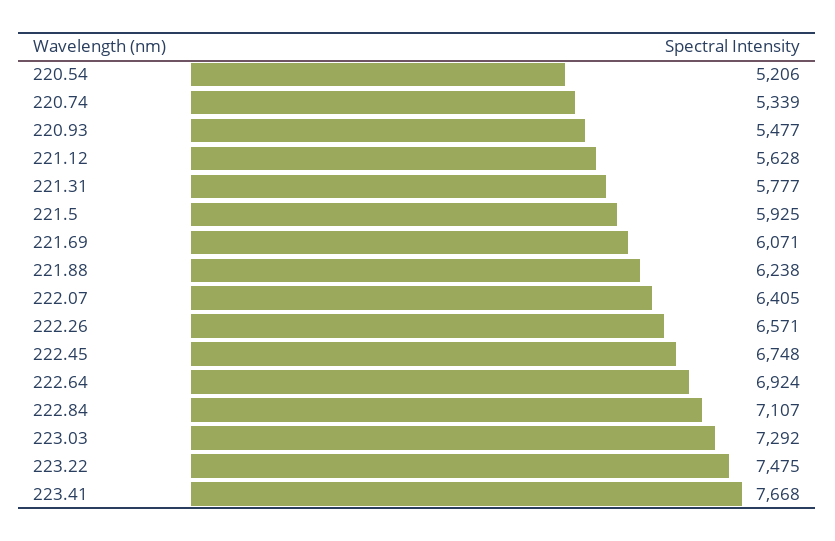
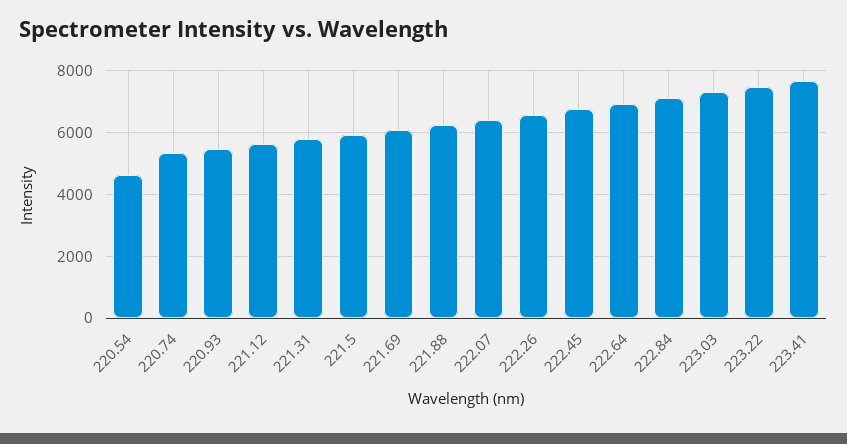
220.54: 5206 -> 4600

